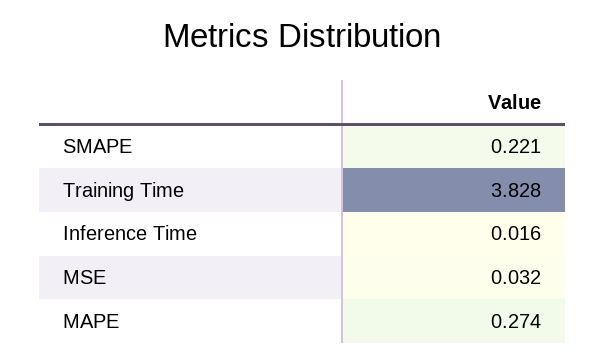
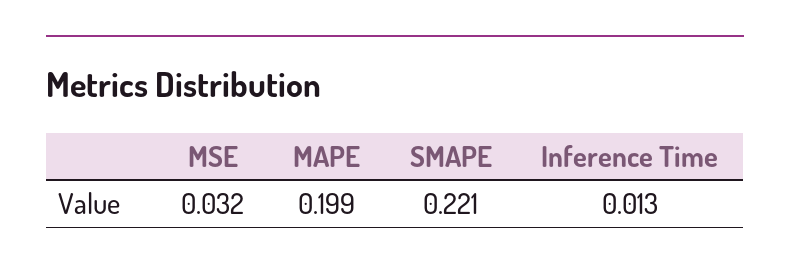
Training Time: 3.828 -> none
Inference Time: 0.016 -> 0.013
MAPE: 0.274 -> 0.199

